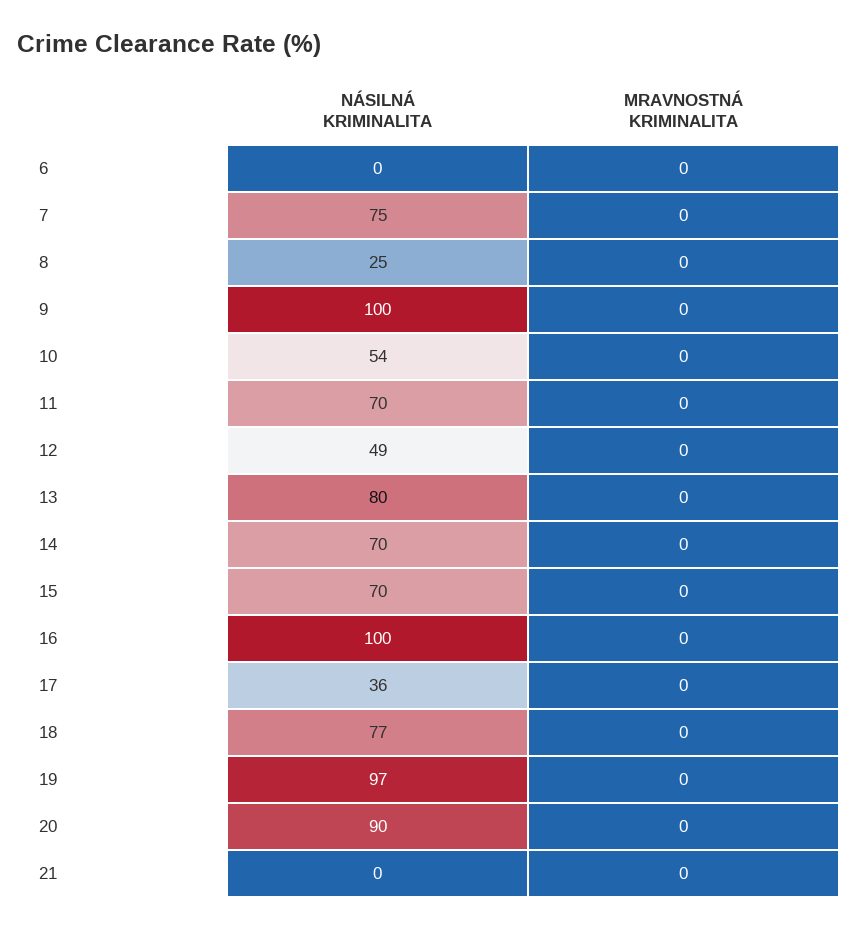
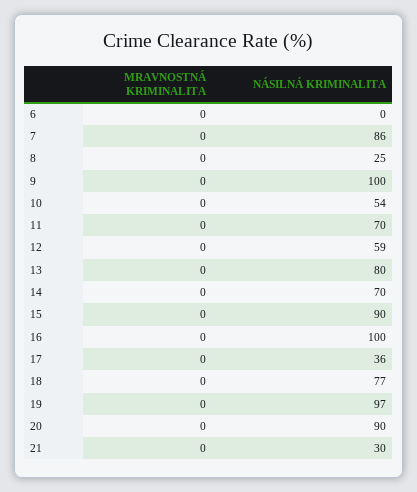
NÁSILNÁ KRIMINALITA, 7: 75 -> 86
NÁSILNÁ KRIMINALITA, 12: 49 -> 59
NÁSILNÁ KRIMINALITA, 15: 70 -> 90
NÁSILNÁ KRIMINALITA, 21: 0 -> 30

